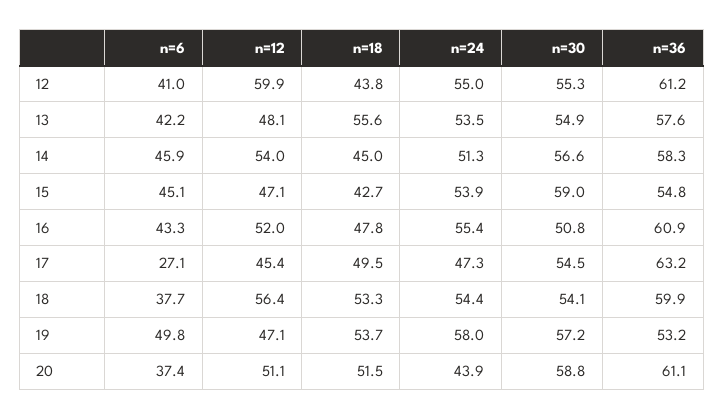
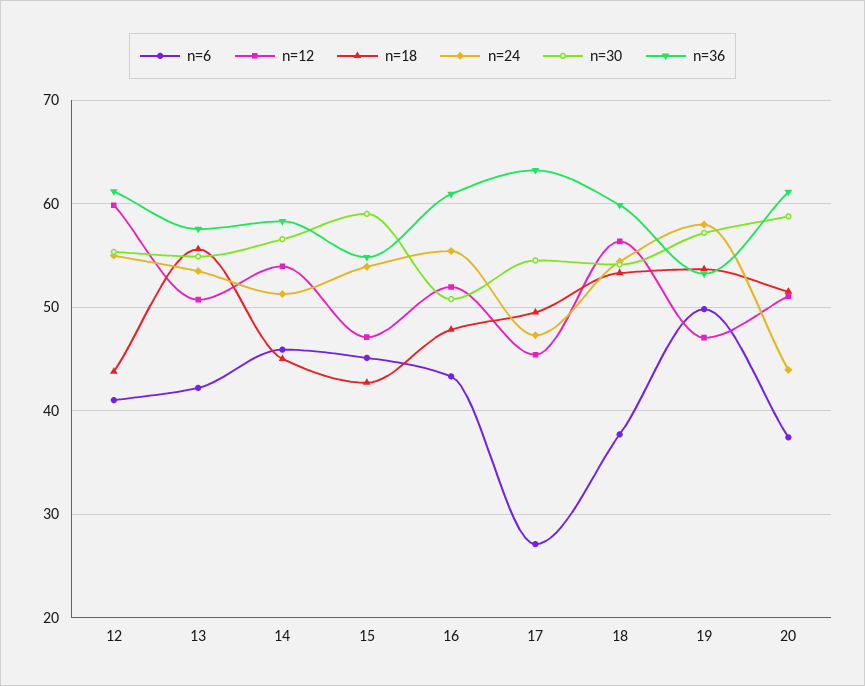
n=12, 13: 48.1 -> 51

